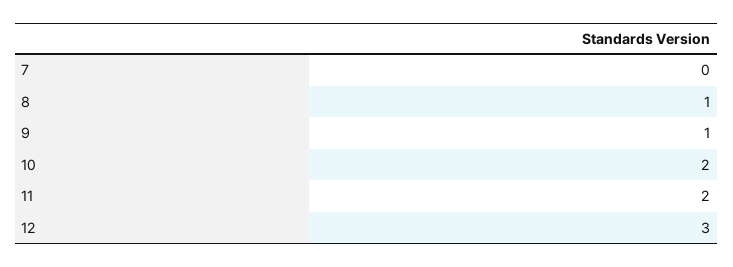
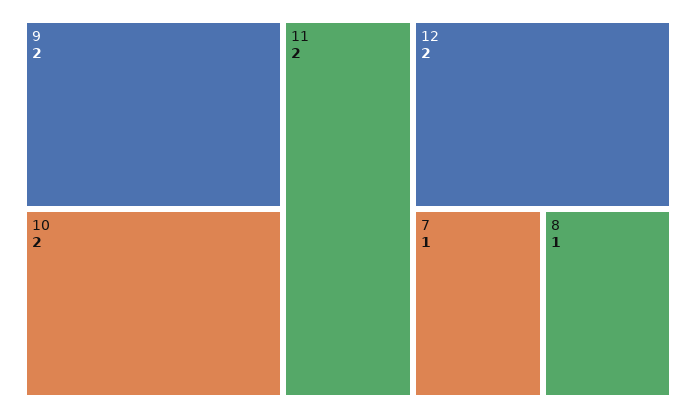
7: 0 -> 1
9: 1 -> 2
12: 3 -> 2

